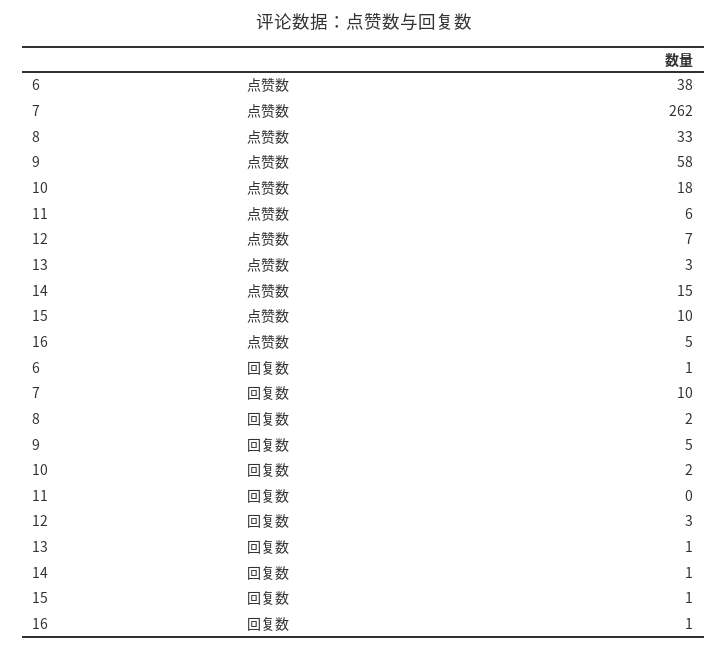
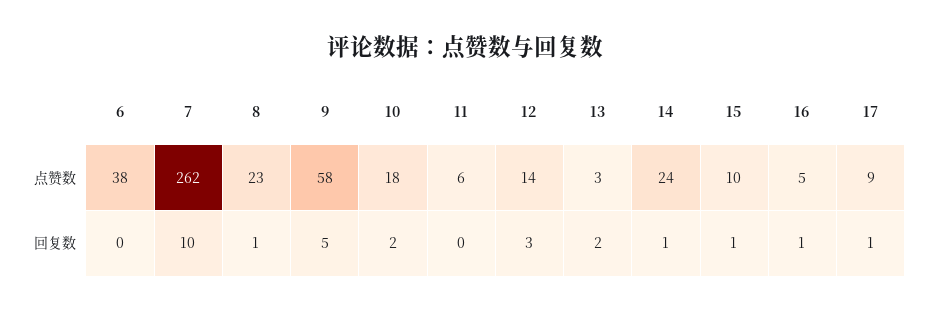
8, 点赞数: 33 -> 23
12, 点赞数: 7 -> 14
14, 点赞数: 15 -> 24
6, 回复数: 1 -> 0
8, 回复数: 2 -> 1
13, 回复数: 1 -> 2
17, 点赞数: none -> 9
17, 回复数: none -> 1

